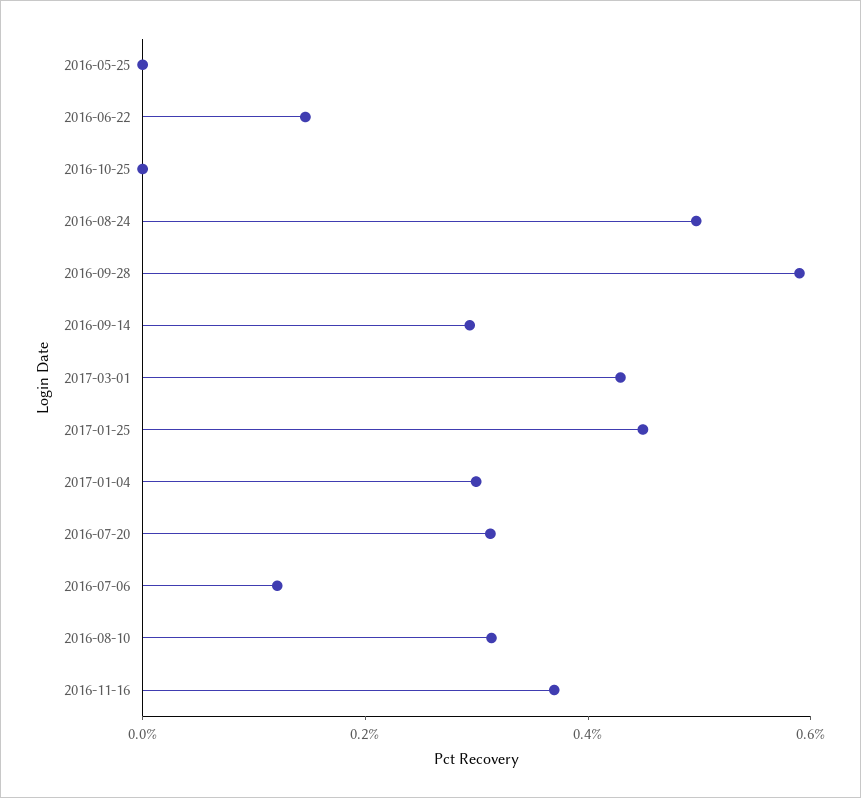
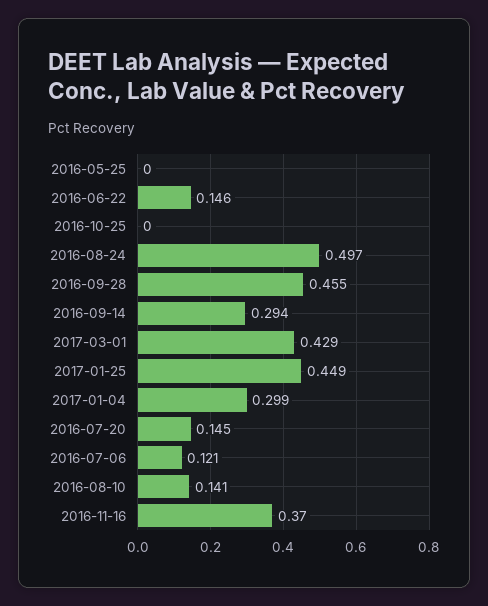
2016-09-28: 0.6 -> 0.455
2016-07-20: 0.3 -> 0.145
2016-08-10: 0.3 -> 0.141

